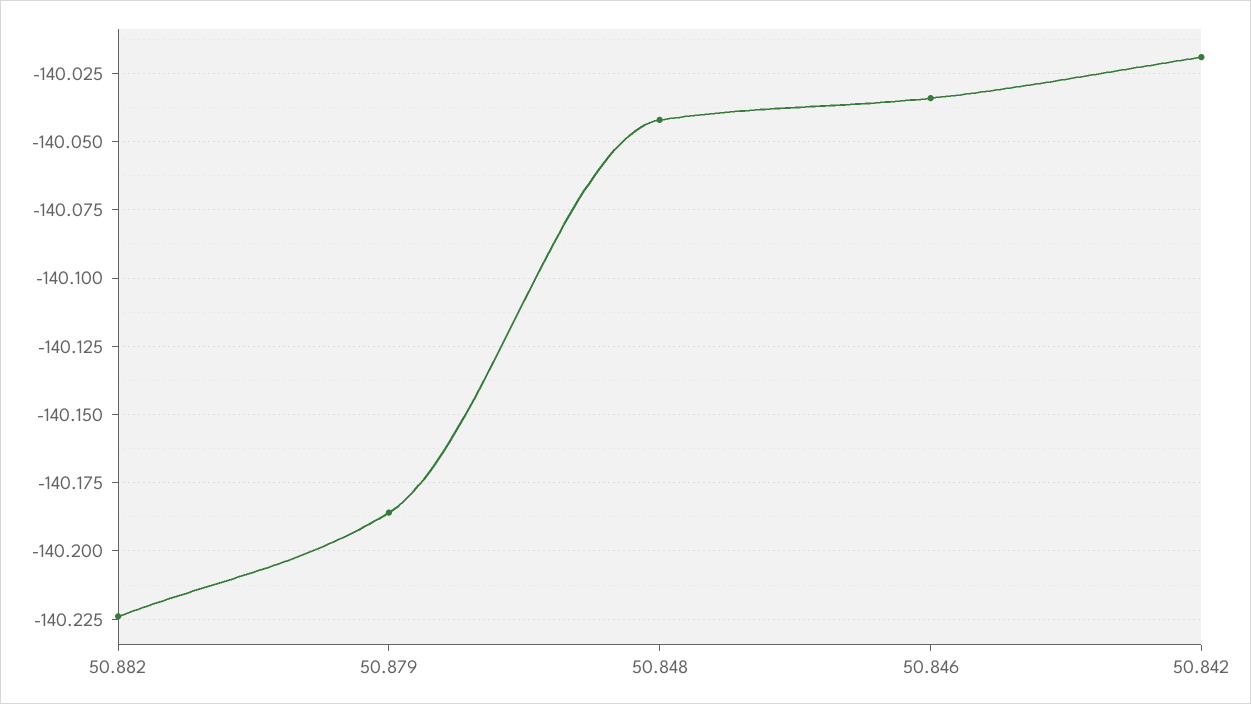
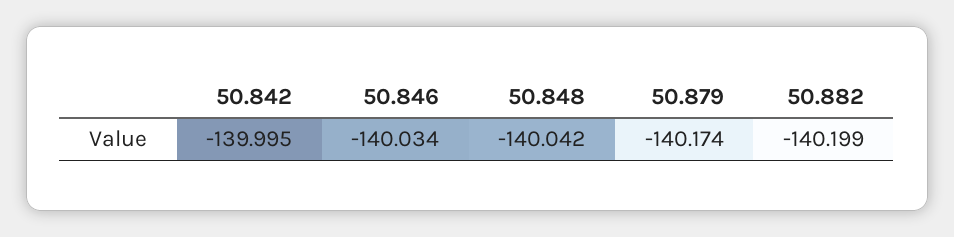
50.882: -140.225 -> -140.199
50.879: -140.185 -> -140.174
50.842: -140.02 -> -139.995

